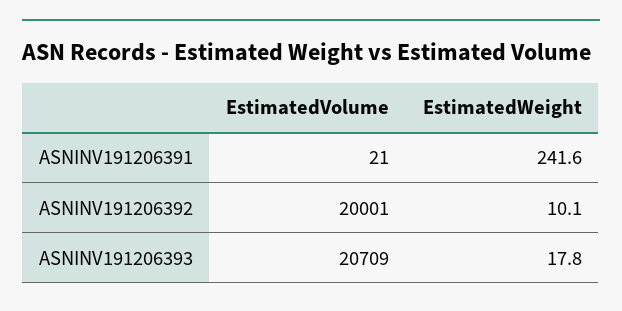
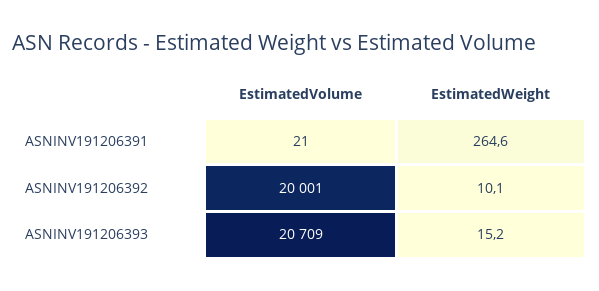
EstimatedWeight, ASNINV191206391: 241.6 -> 264.6
EstimatedWeight, ASNINV191206393: 17.8 -> 15.2

